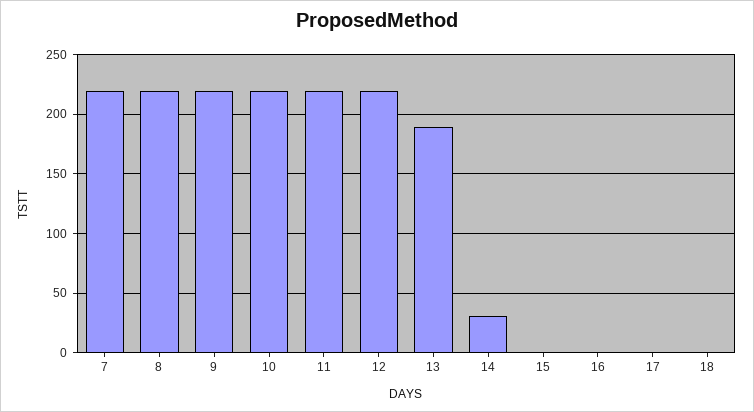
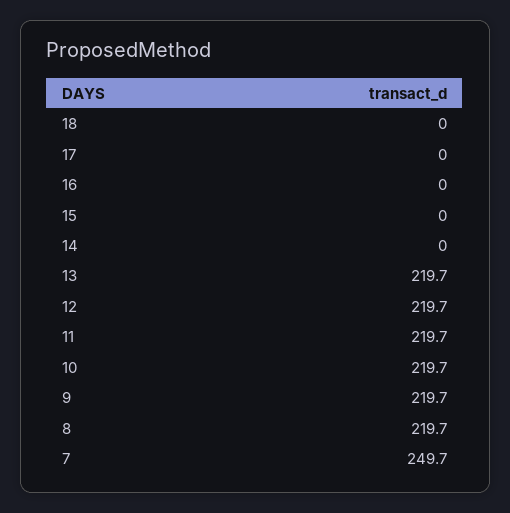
7: 220 -> 249.7
13: 190 -> 219.7
14: 30 -> 0

